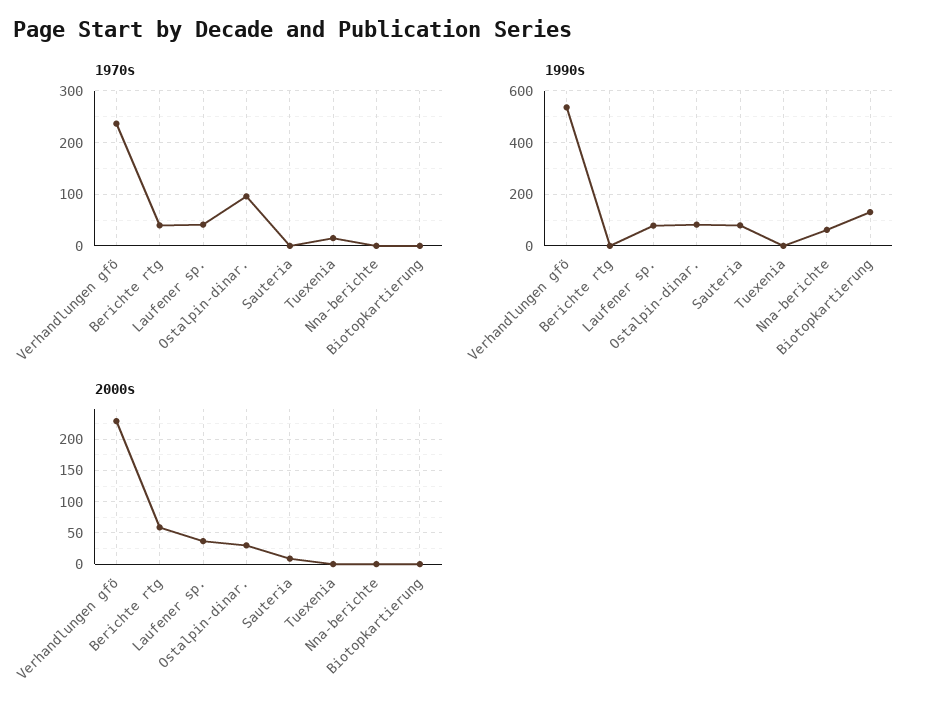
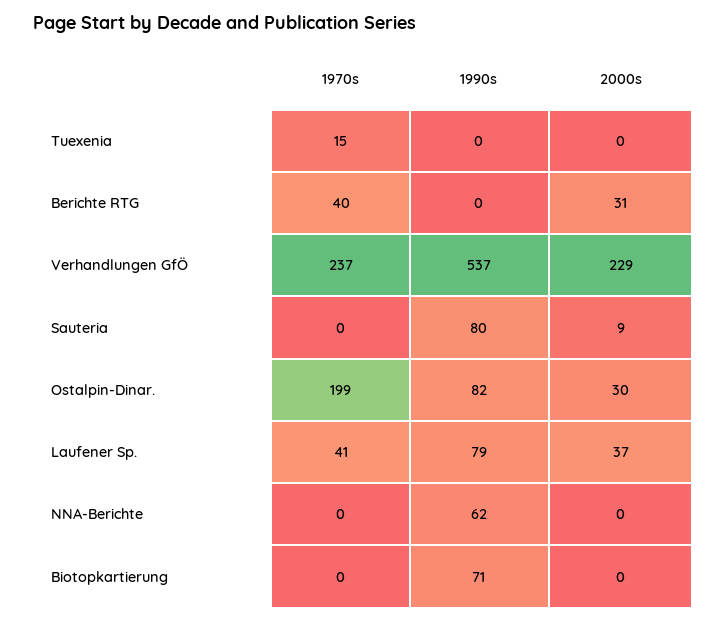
1970s, Ostalpin-dinar.: 100 -> 199
1990s, Biotopkartierung: 125 -> 71
2000s, Berichte rtg: 60 -> 31

